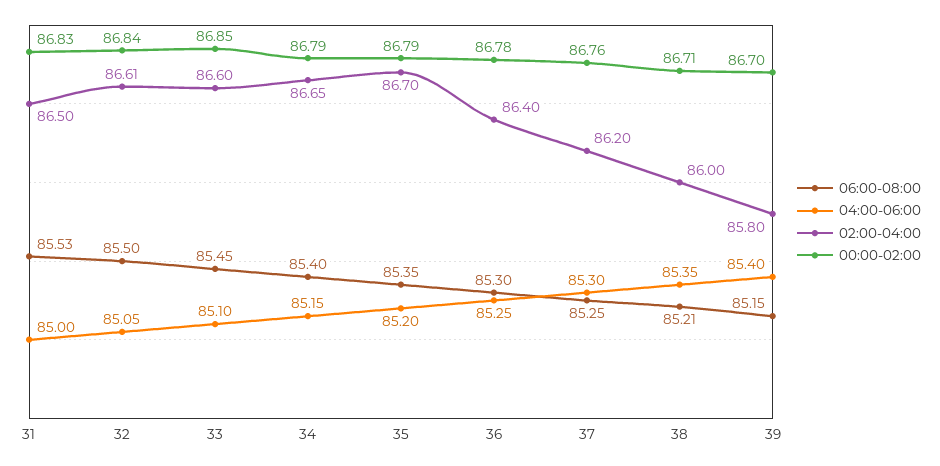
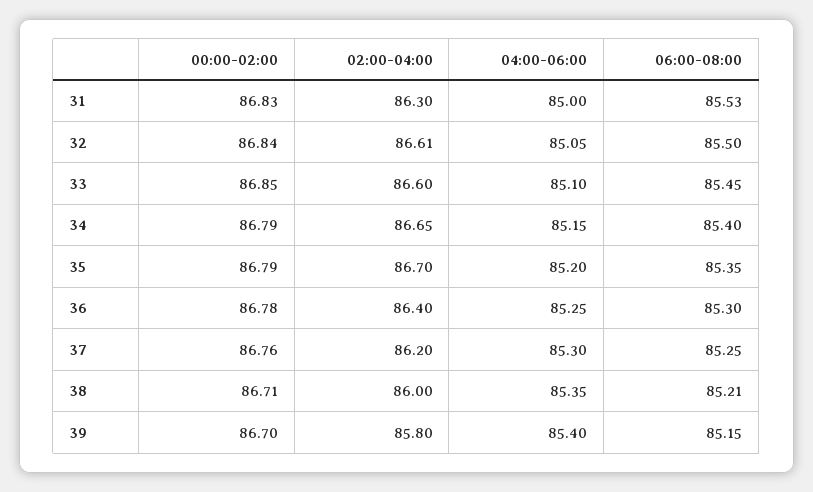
02:00-04:00, 31: 86.5 -> 86.3

